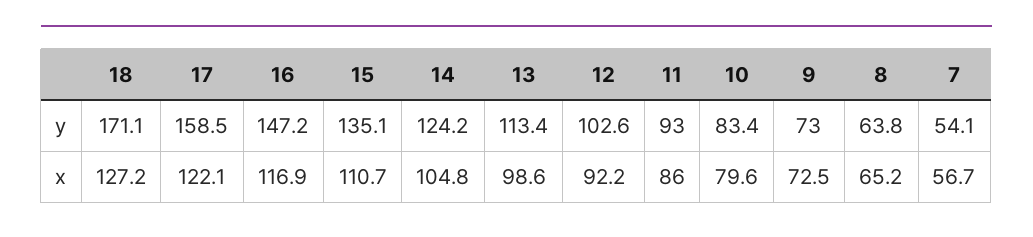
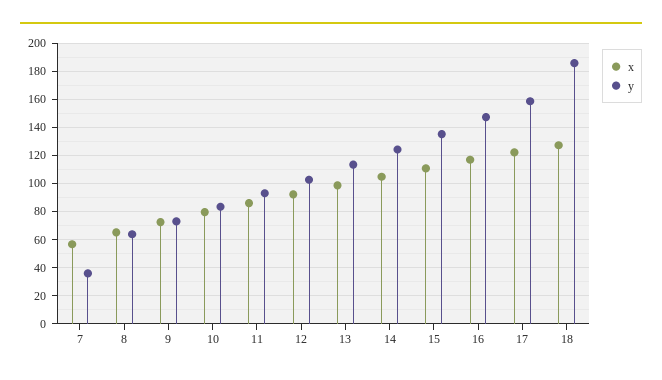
y, 18: 171.1 -> 185
y, 7: 54.1 -> 35

